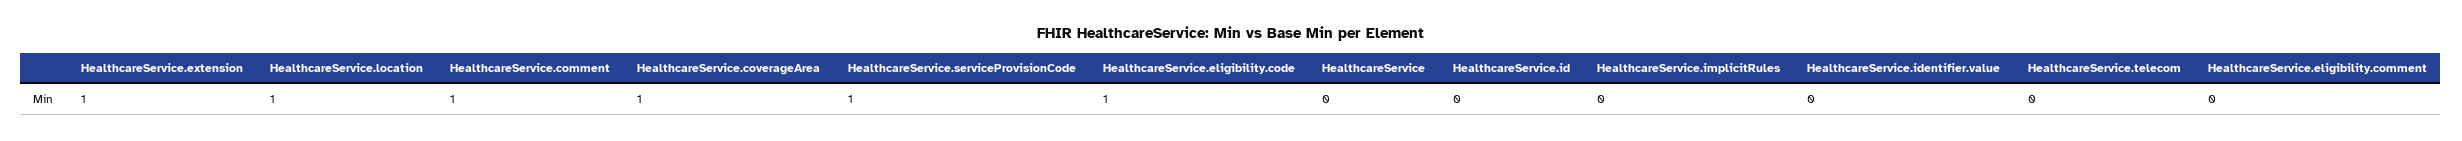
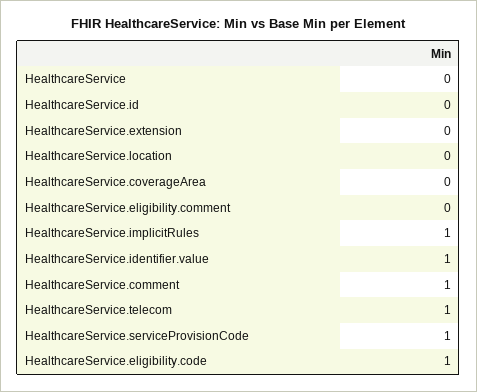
HealthcareService.extension: 1 -> 0
HealthcareService.location: 1 -> 0
HealthcareService.coverageArea: 1 -> 0
HealthcareService.implicitRules: 0 -> 1
HealthcareService.identifier.value: 0 -> 1
HealthcareService.telecom: 0 -> 1

